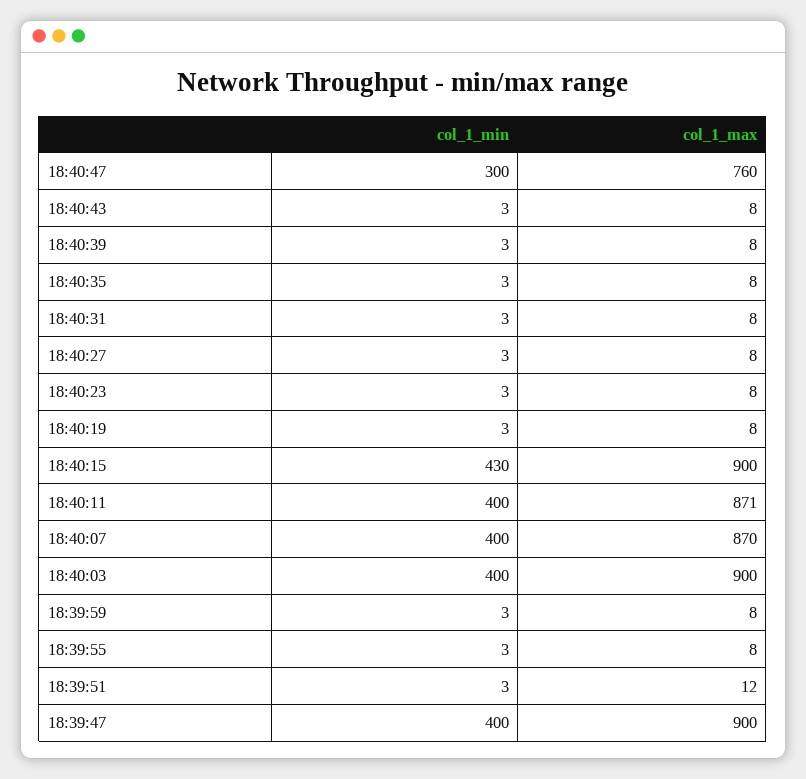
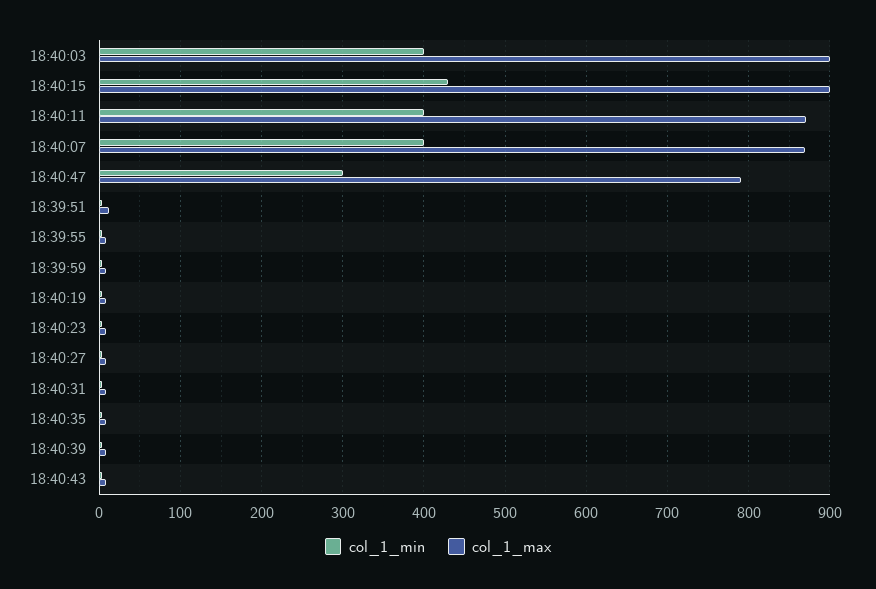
col_1_max, 18:40:47: 760 -> 790
col_1_min, 18:39:47: 400 -> none
col_1_max, 18:39:47: 900 -> none

